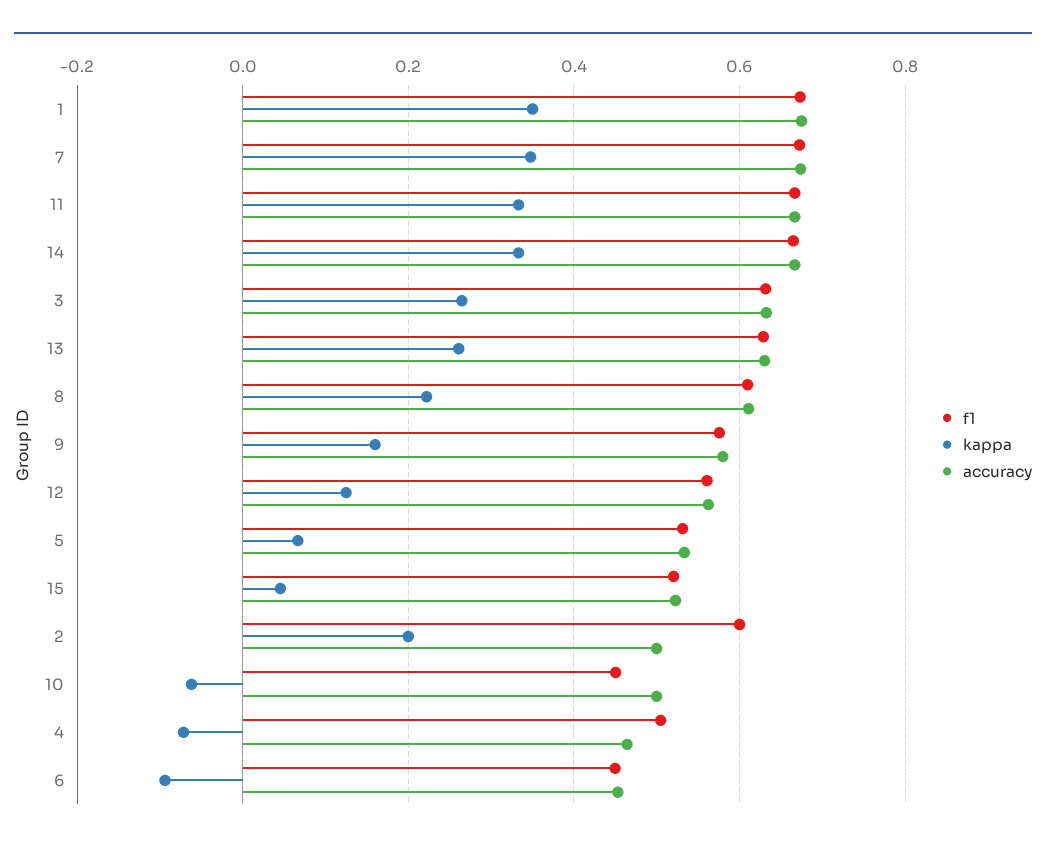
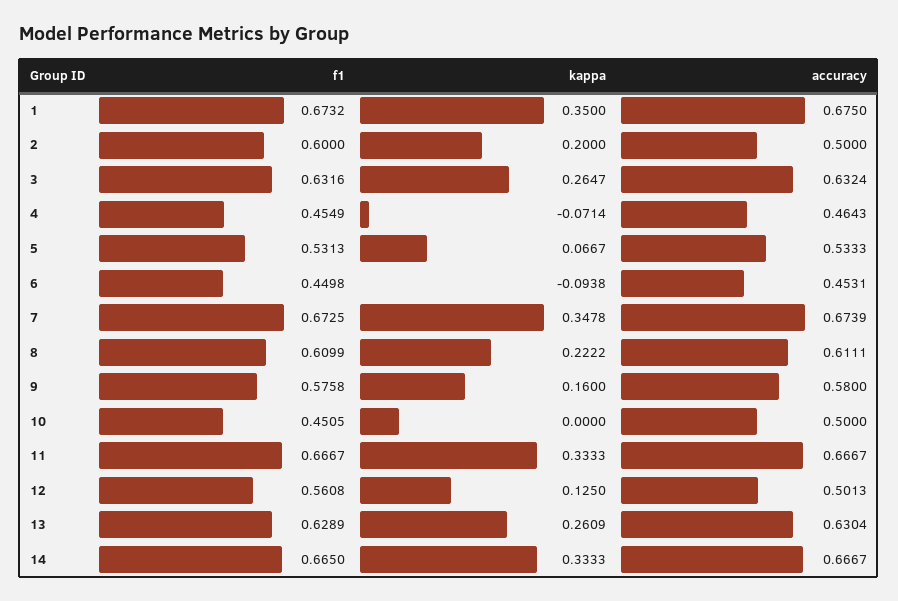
accuracy, 12: 0.56 -> 0.5013
f1, 15: 0.52 -> none
kappa, 15: 0.04 -> none
accuracy, 15: 0.52 -> none
kappa, 10: -0.06 -> 0
f1, 4: 0.5 -> 0.4549

